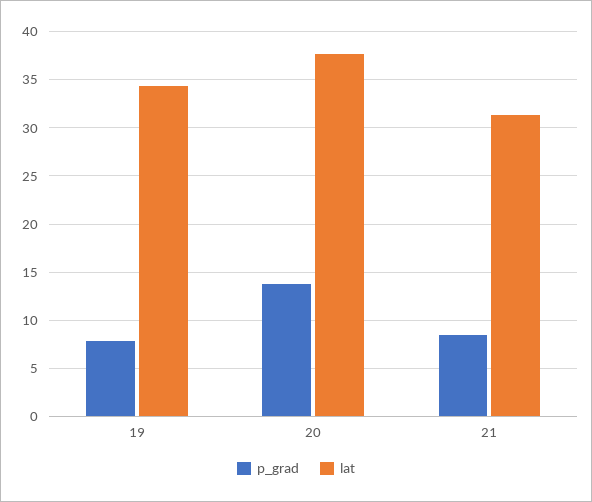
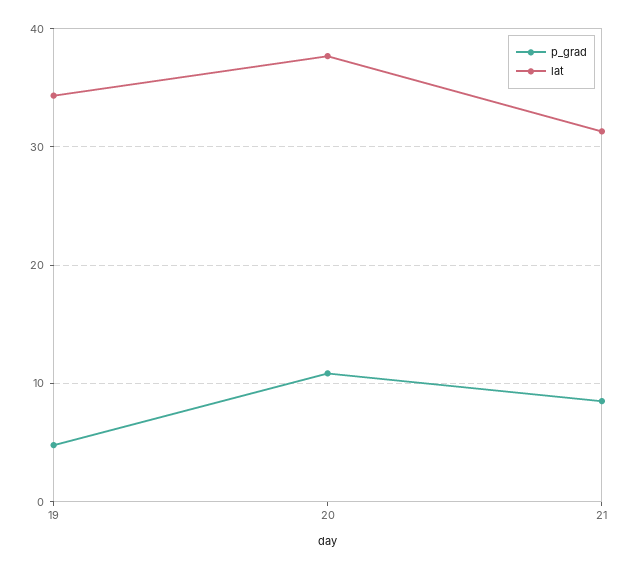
p_grad, 19: 8 -> 5
p_grad, 20: 14 -> 11

